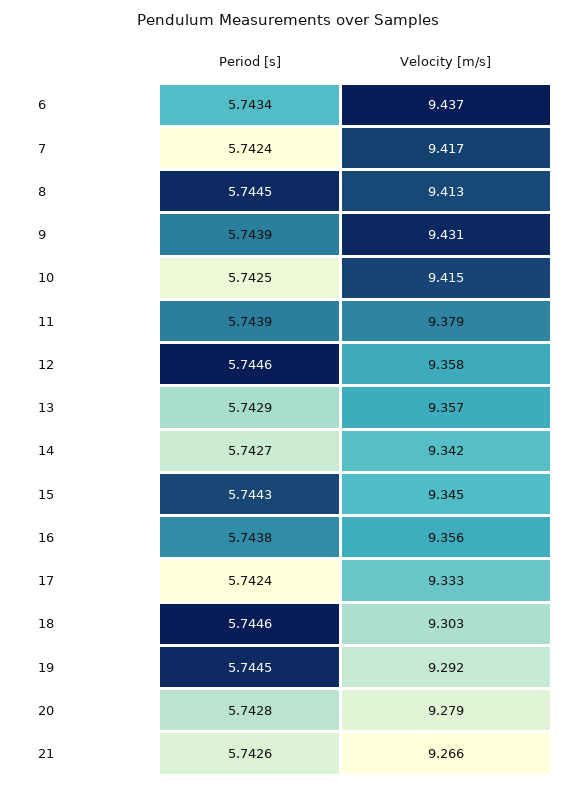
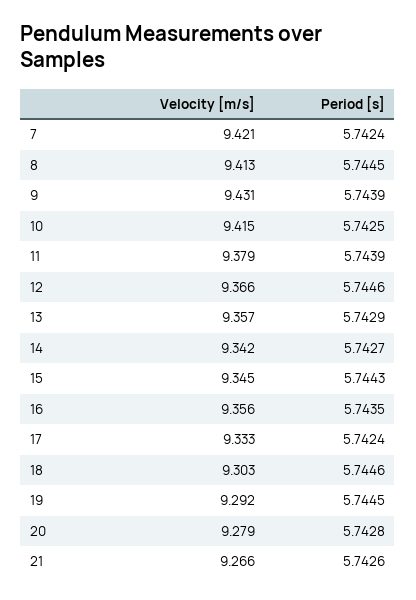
Period [s], 6: 5.7434 -> none
Velocity [m/s], 6: 9.437 -> none
Velocity [m/s], 7: 9.417 -> 9.421
Velocity [m/s], 12: 9.358 -> 9.366
Period [s], 16: 5.7438 -> 5.7435

